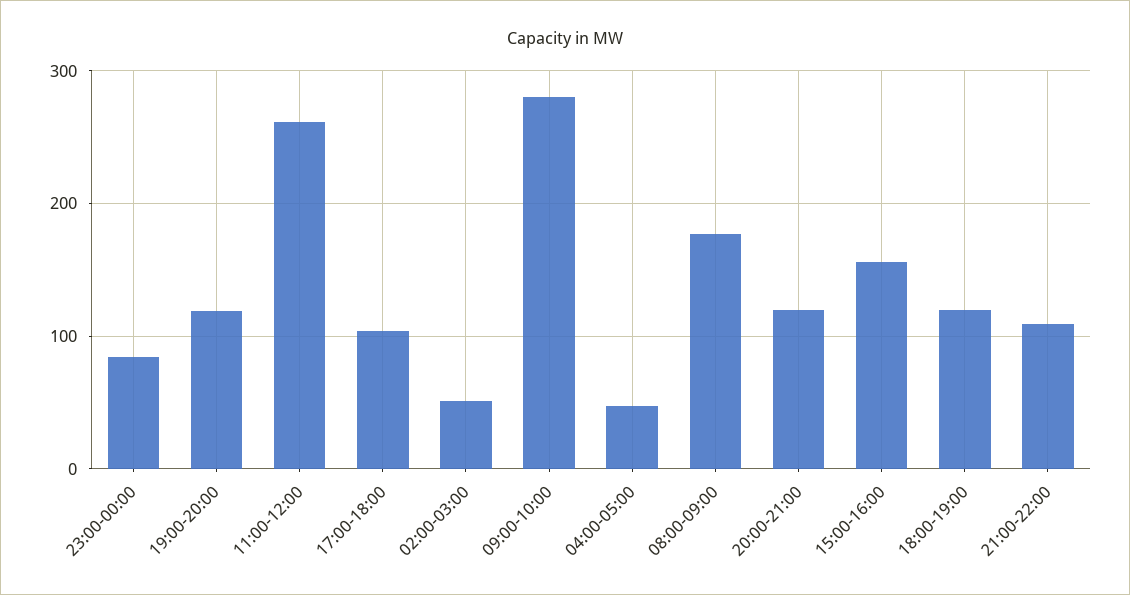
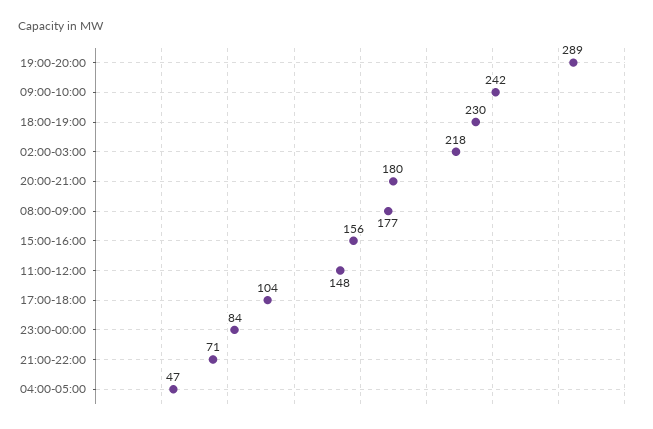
19:00-20:00: 120 -> 289
11:00-12:00: 260 -> 148
02:00-03:00: 50 -> 218
09:00-10:00: 280 -> 242
20:00-21:00: 120 -> 180
18:00-19:00: 120 -> 230
21:00-22:00: 110 -> 71

